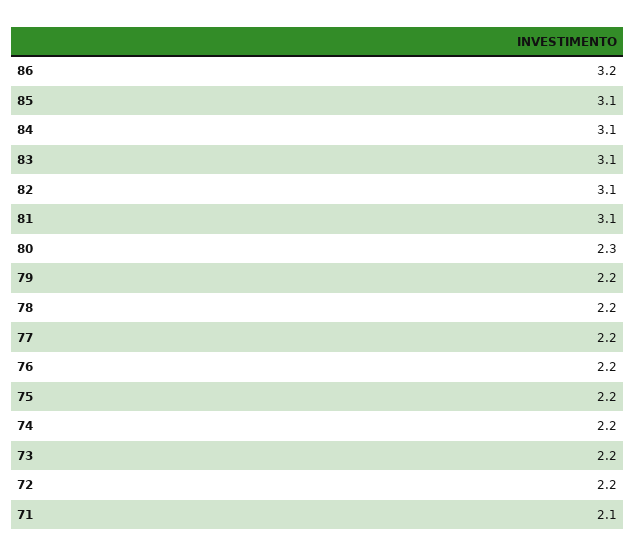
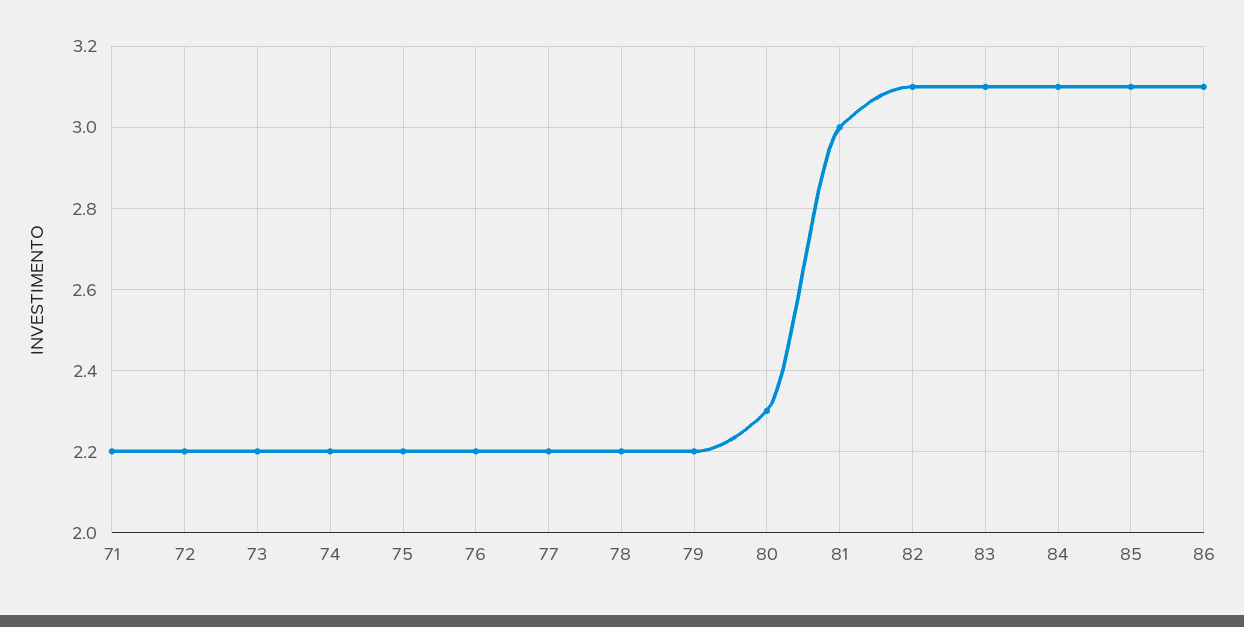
86: 3.2 -> 3.1
81: 3.1 -> 3
71: 2.1 -> 2.2

